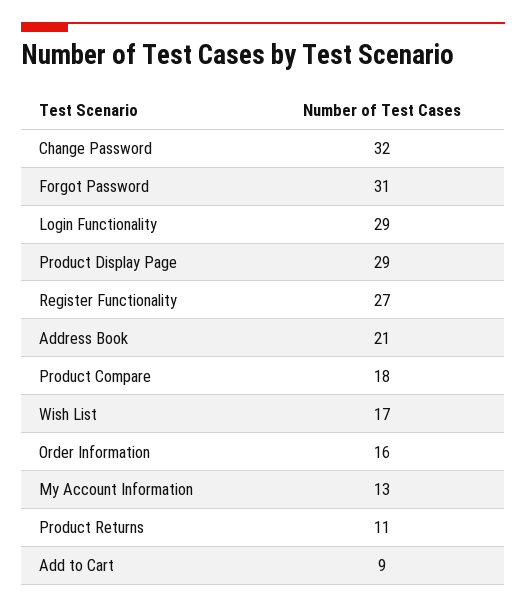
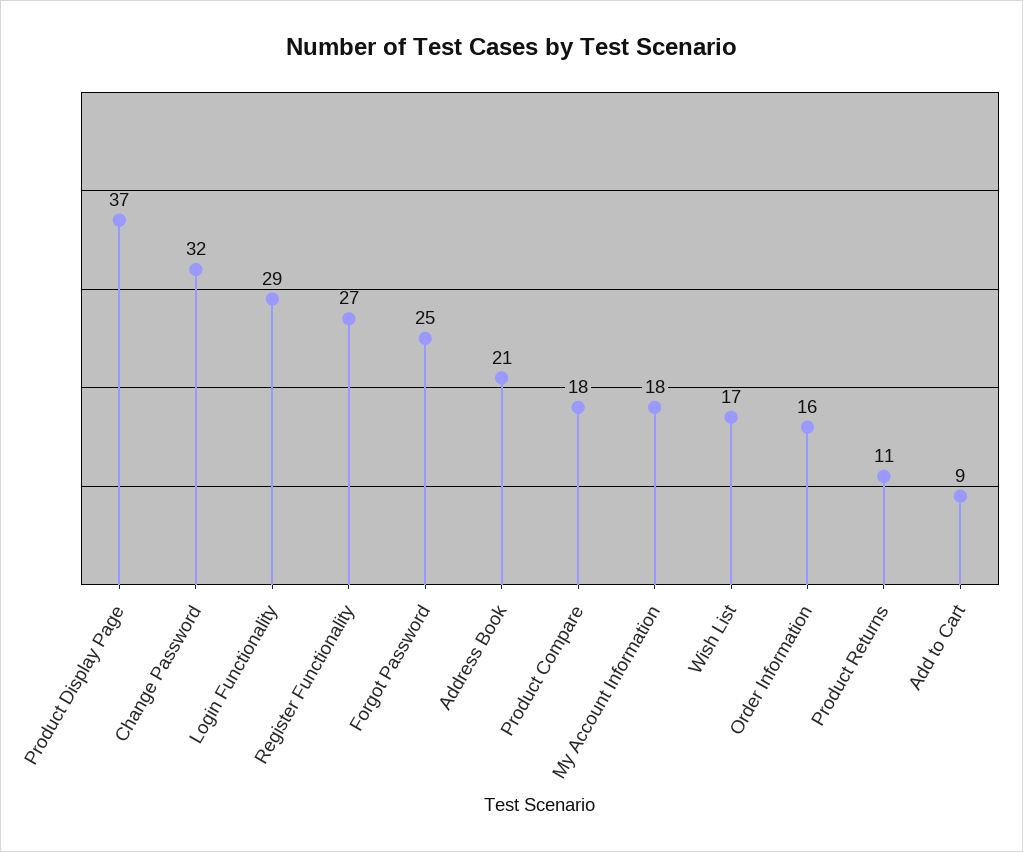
Forgot Password: 31 -> 25
Product Display Page: 29 -> 37
My Account Information: 13 -> 18

